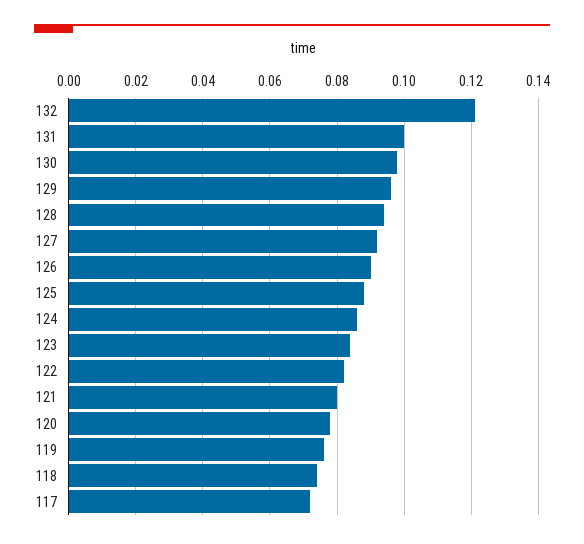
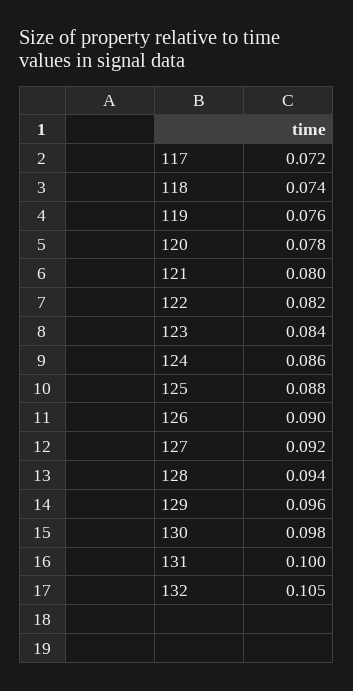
132: 0.12 -> 0.105

